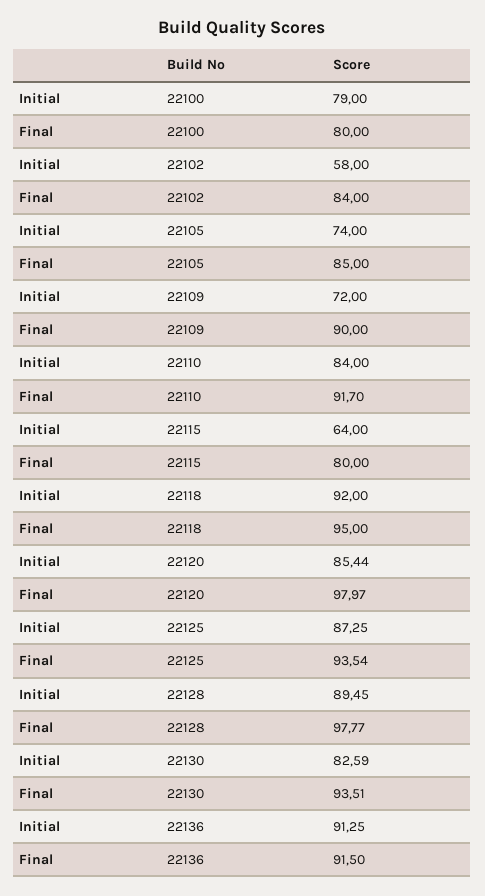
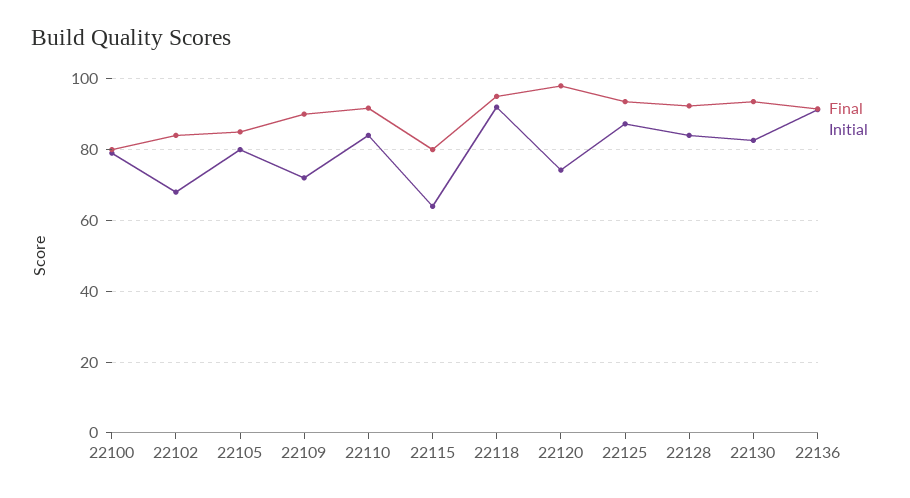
Initial, 22102: 58 -> 68
Initial, 22105: 74 -> 80
Initial, 22120: 85.44 -> 74
Initial, 22128: 89.45 -> 84
Final, 22128: 97.77 -> 92

